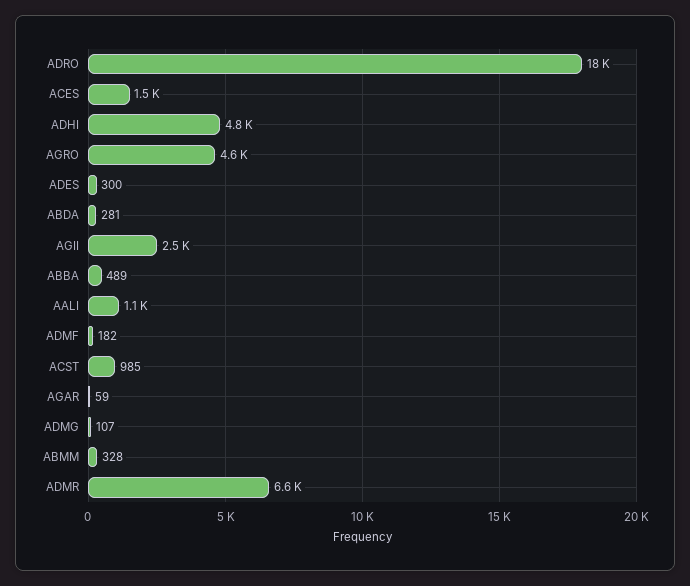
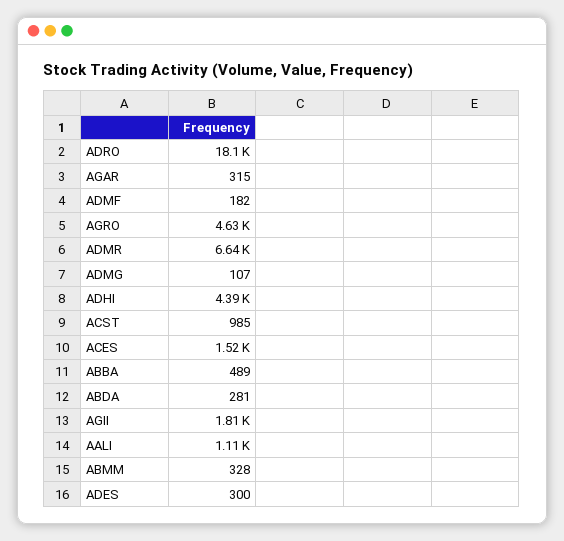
ADHI: 4800 -> 4390
AGII: 2500 -> 1810
AGAR: 59 -> 315

